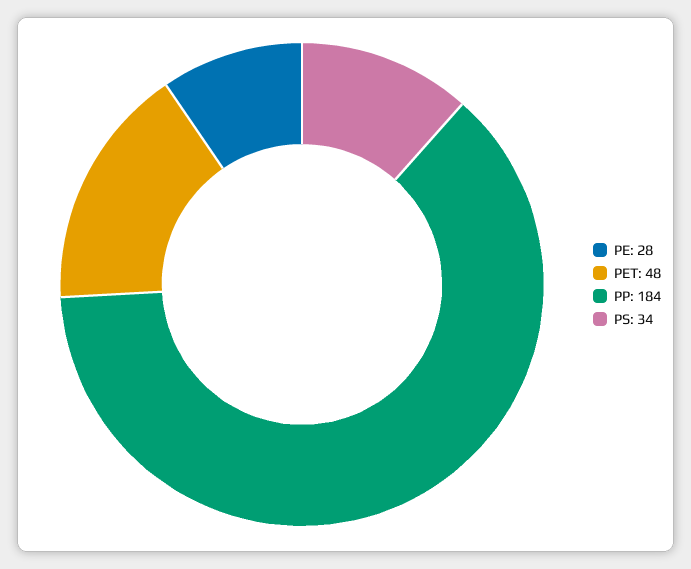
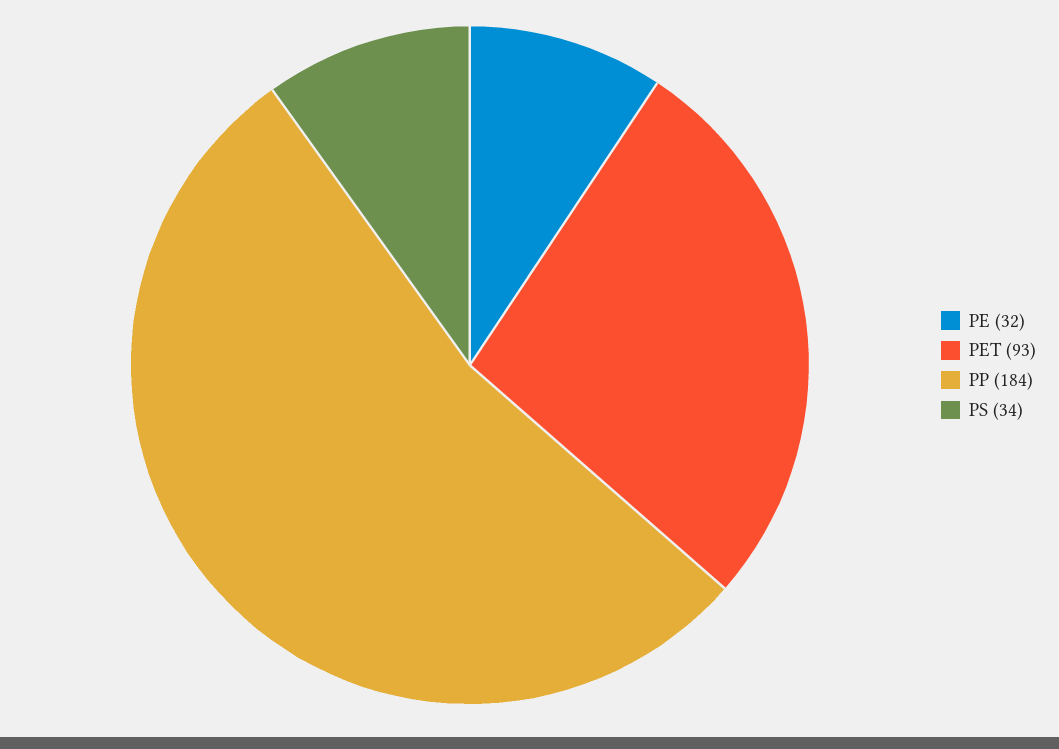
PE: 28 -> 32
PET: 48 -> 93

